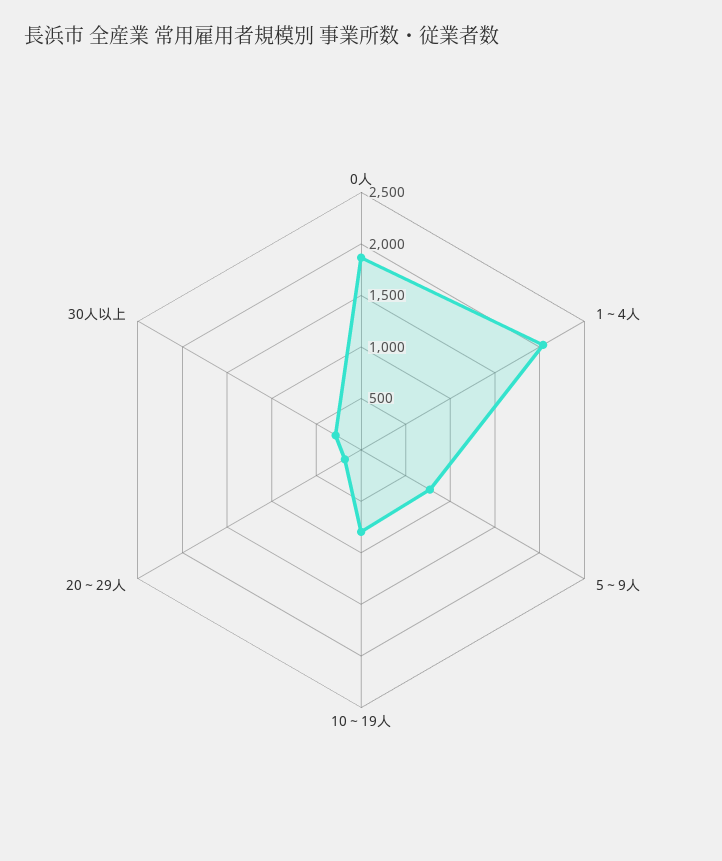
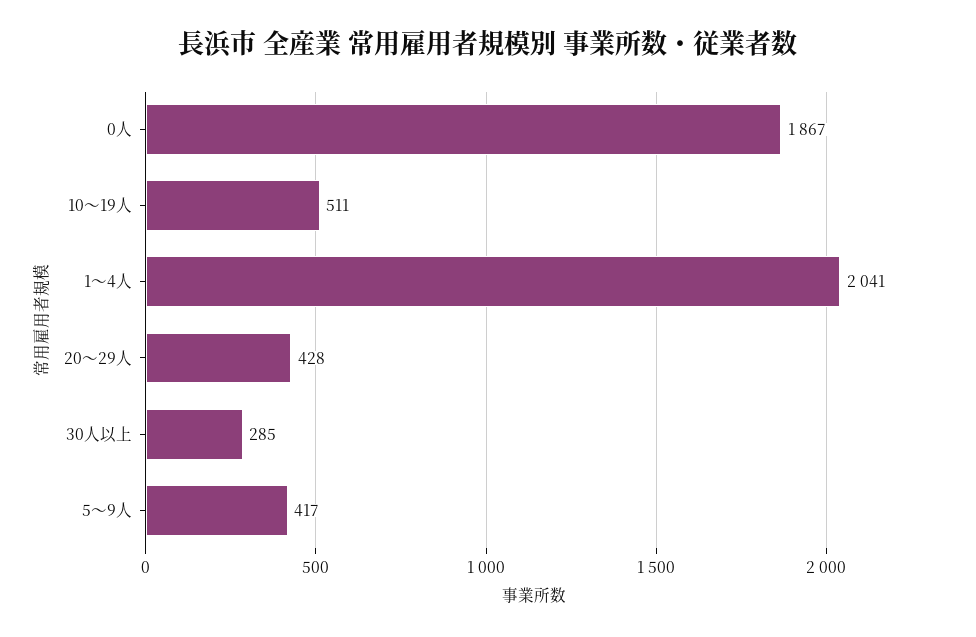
5～9人: 800 -> 417
10～19人: 800 -> 511
20～29人: 200 -> 428

